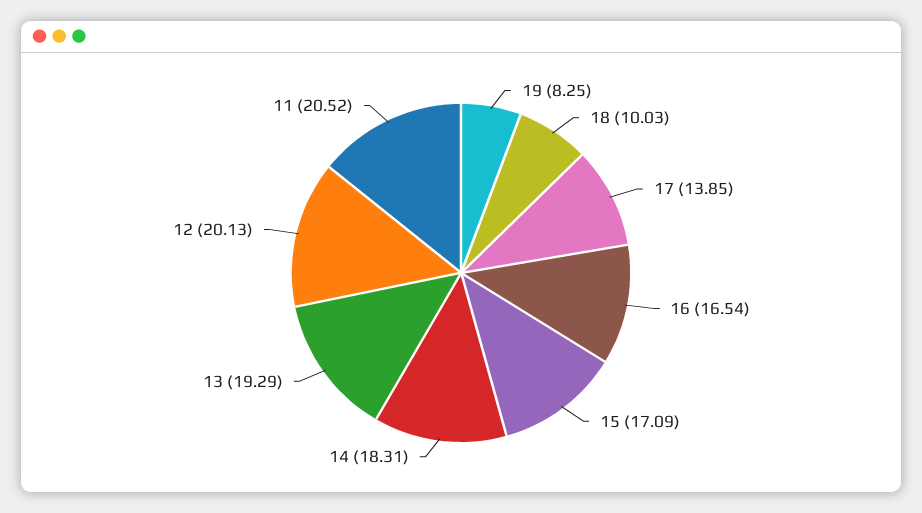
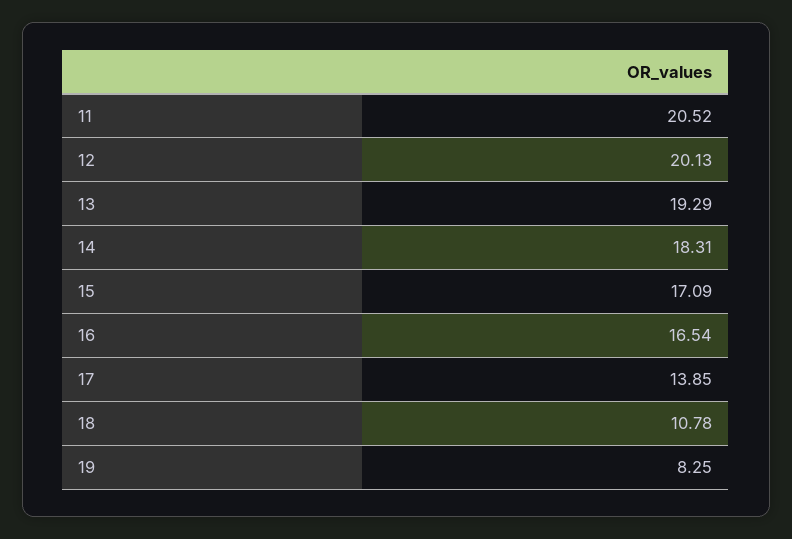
18: 10.03 -> 10.78

